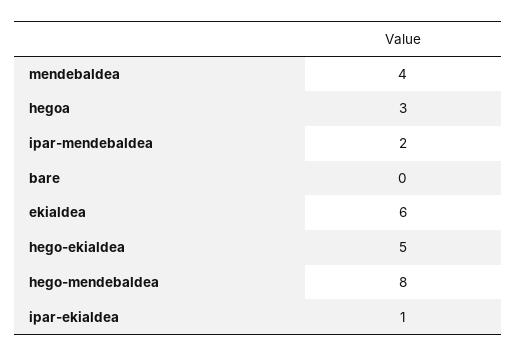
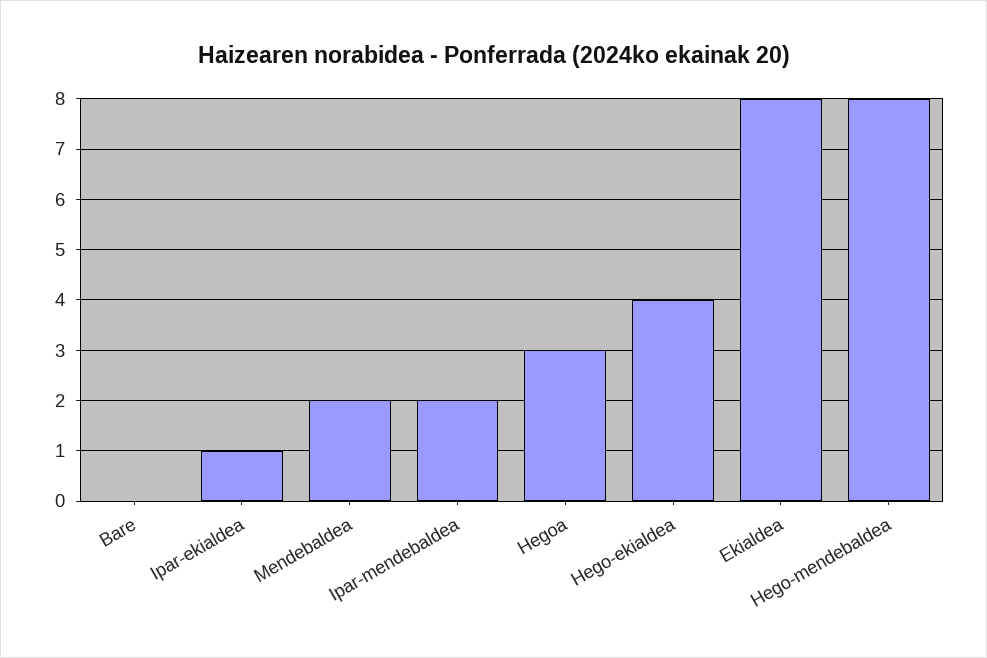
mendebaldea: 4 -> 2
ekialdea: 6 -> 8
hego-ekialdea: 5 -> 4

